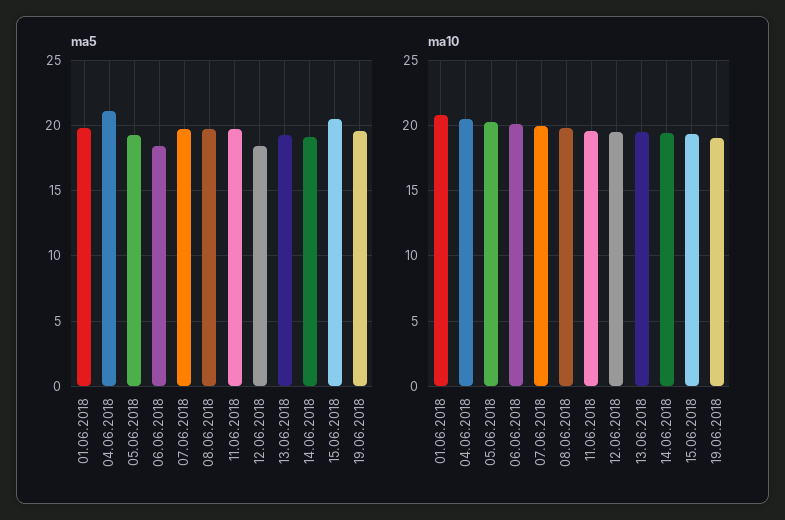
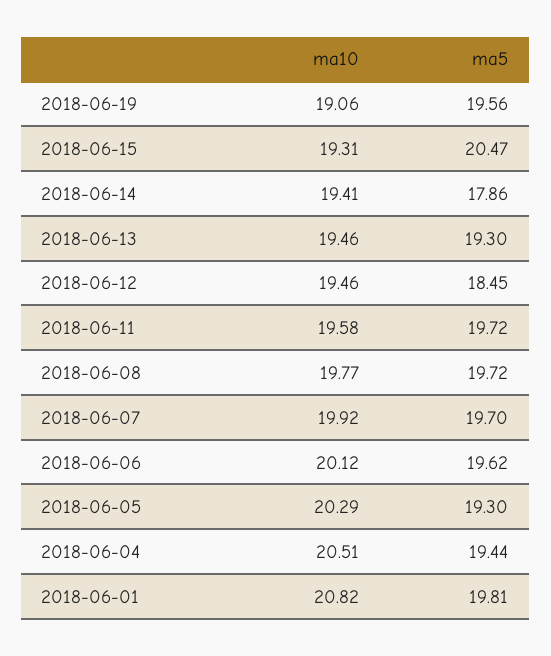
ma5, 04.06.2018: 21 -> 19.44
ma5, 06.06.2018: 18.5 -> 19.62
ma5, 14.06.2018: 19 -> 17.86

